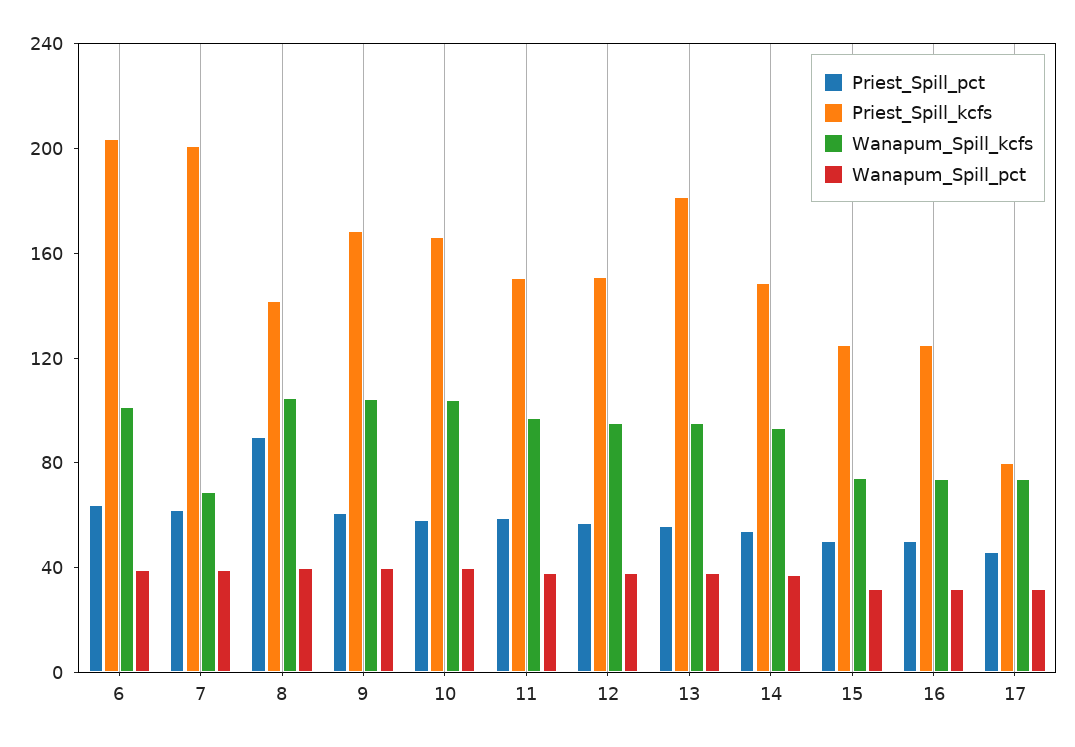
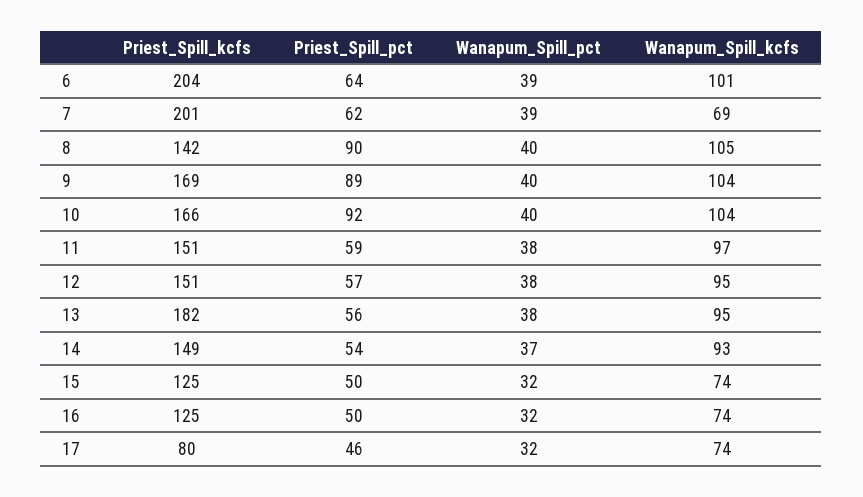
Priest_Spill_pct, 9: 60 -> 89
Priest_Spill_pct, 10: 60 -> 92

